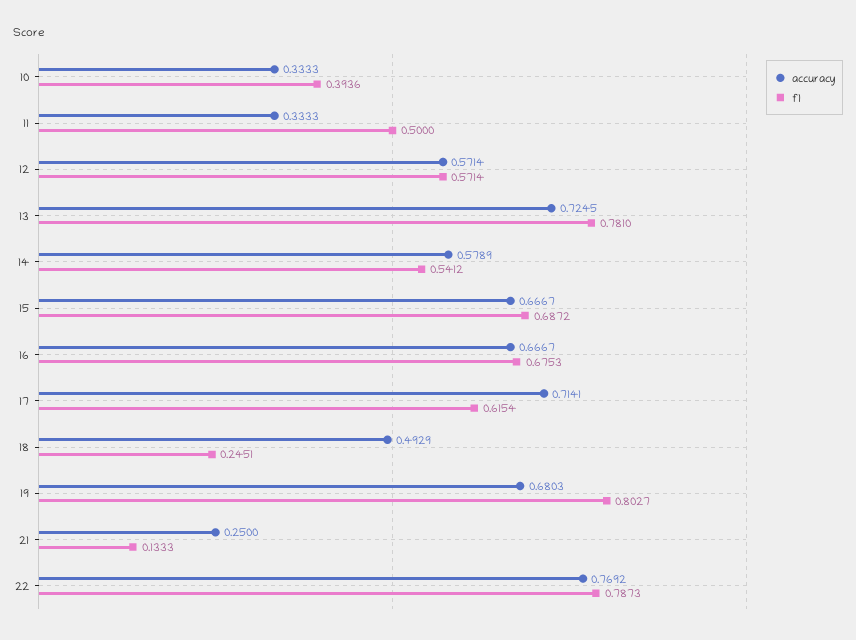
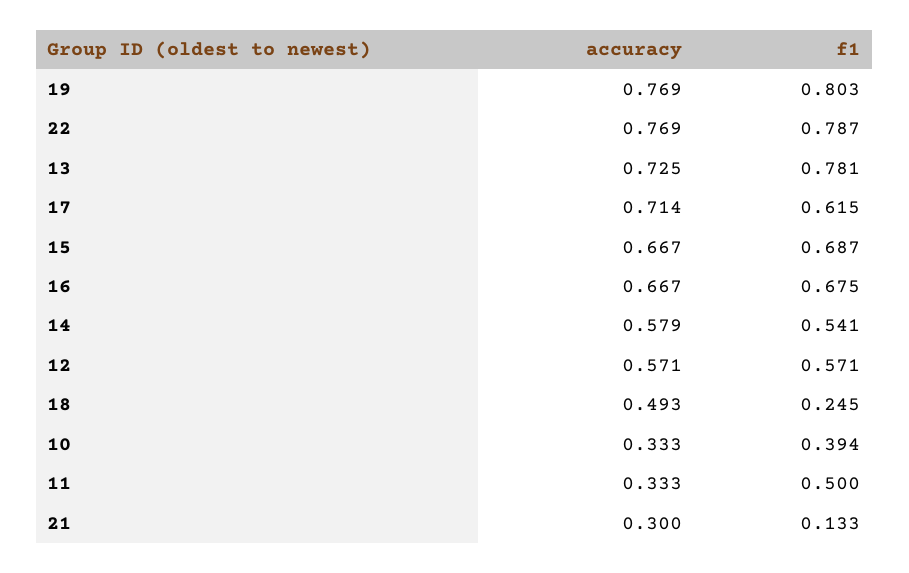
accuracy, 19: 0.6803 -> 0.769
accuracy, 21: 0.25 -> 0.3

